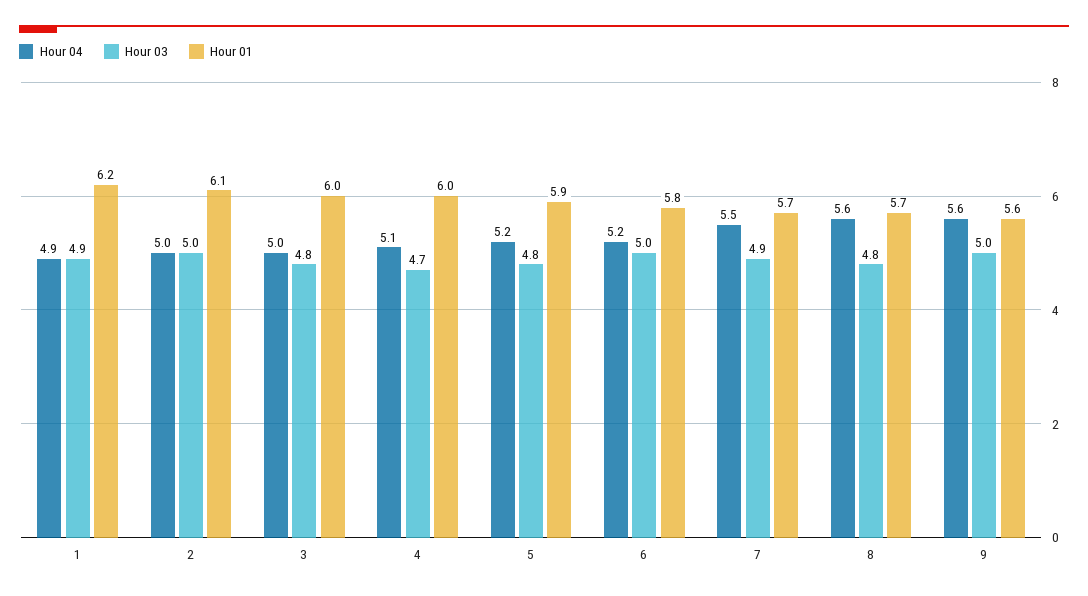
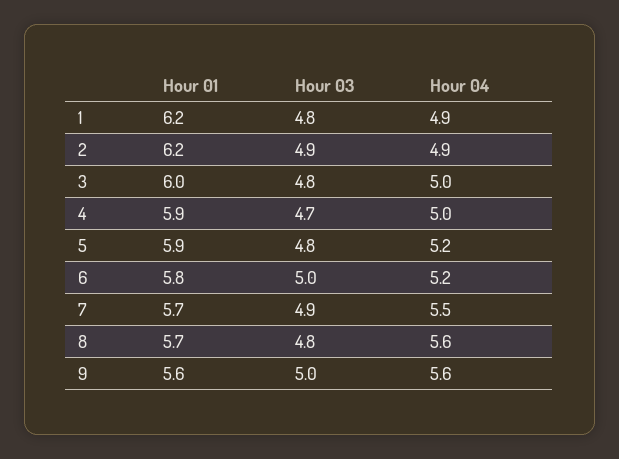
Hour 03, 1: 4.9 -> 4.8
Hour 04, 2: 5 -> 4.9
Hour 03, 2: 5 -> 4.9
Hour 01, 2: 6.1 -> 6.2
Hour 04, 4: 5.1 -> 5
Hour 01, 4: 6 -> 5.9

